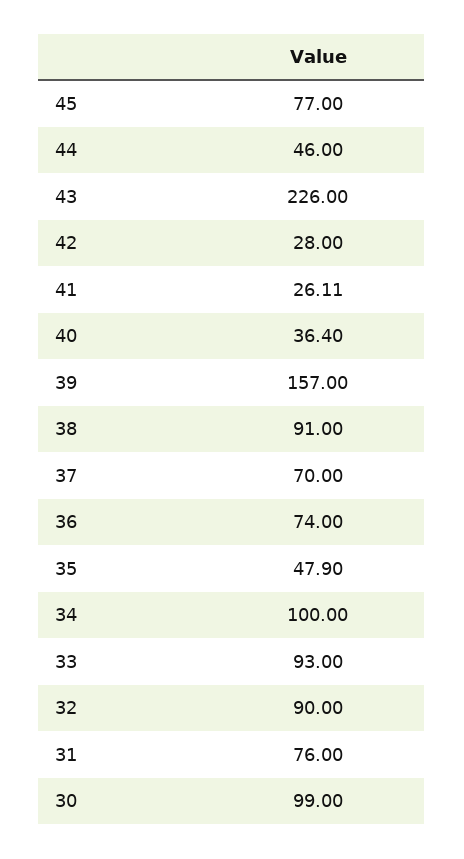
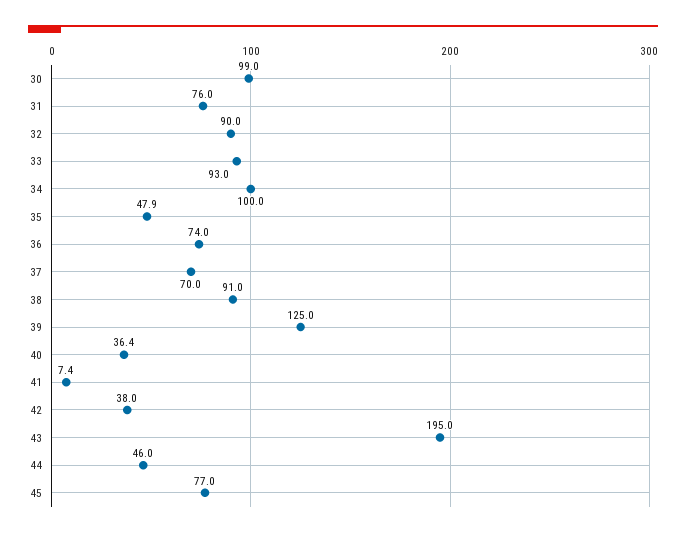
43: 226 -> 195
42: 28 -> 38
41: 26.11 -> 7.4
39: 157 -> 125

